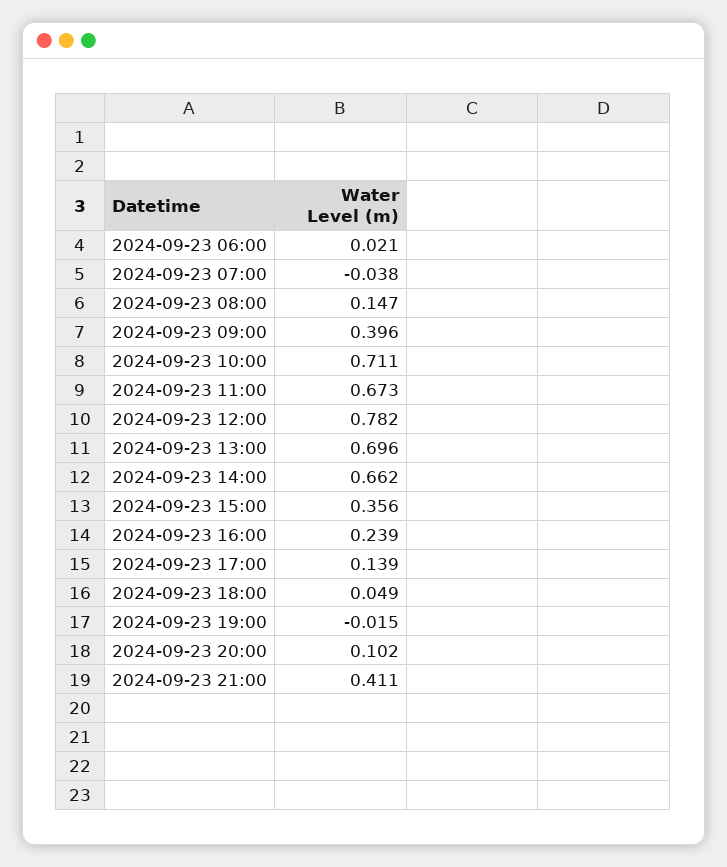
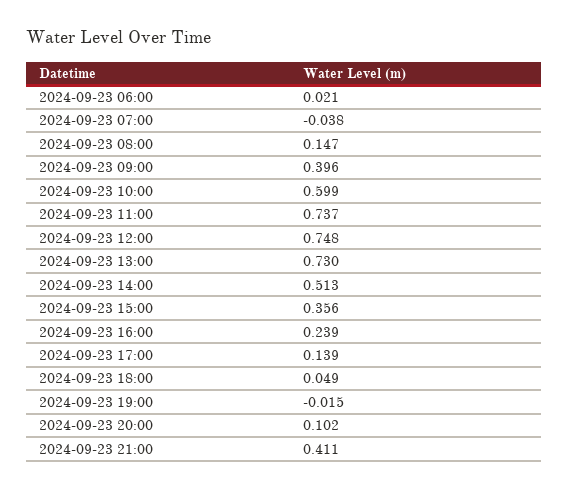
2024-09-23 10:00: 0.711 -> 0.599
2024-09-23 11:00: 0.673 -> 0.737
2024-09-23 12:00: 0.782 -> 0.748
2024-09-23 13:00: 0.696 -> 0.73
2024-09-23 14:00: 0.662 -> 0.513

